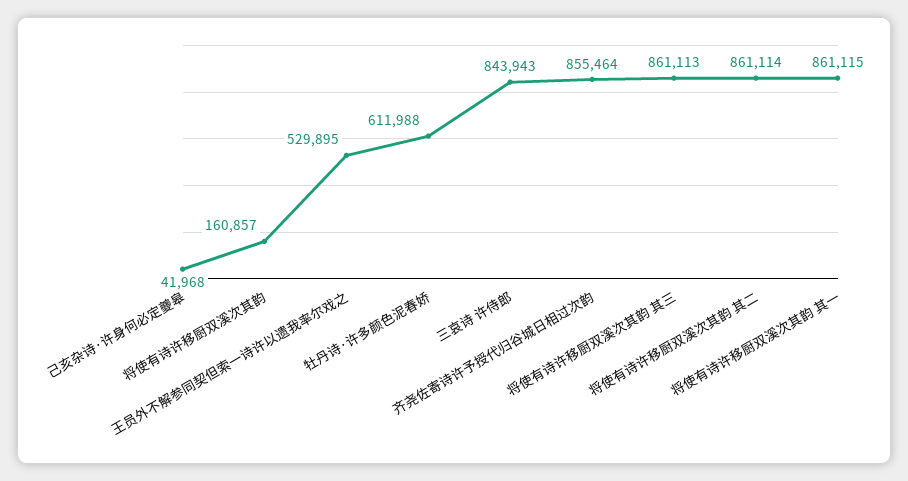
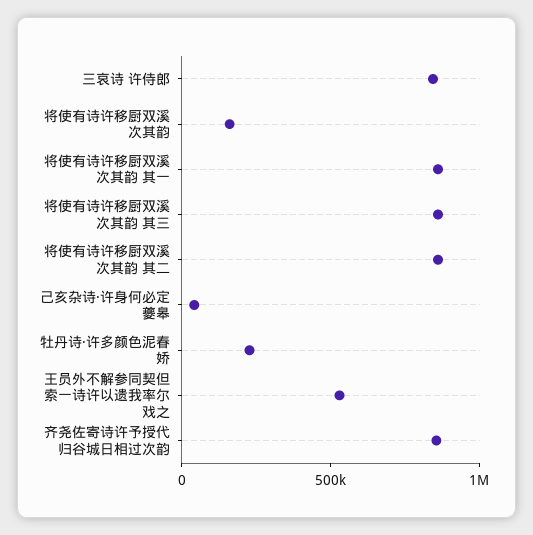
牡丹诗·许多颜色泥春娇: 611988 -> 200000

